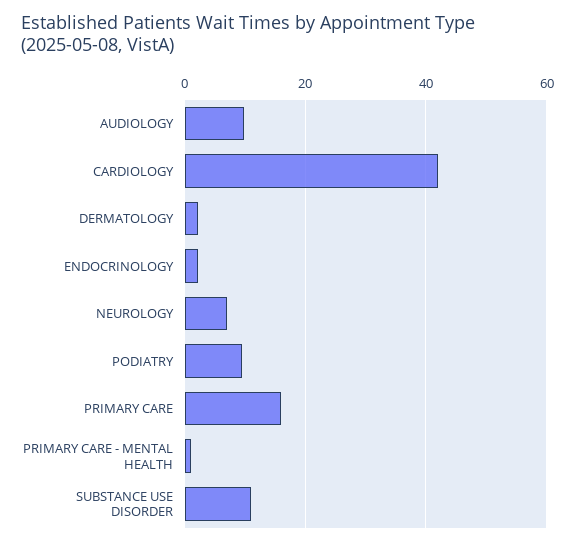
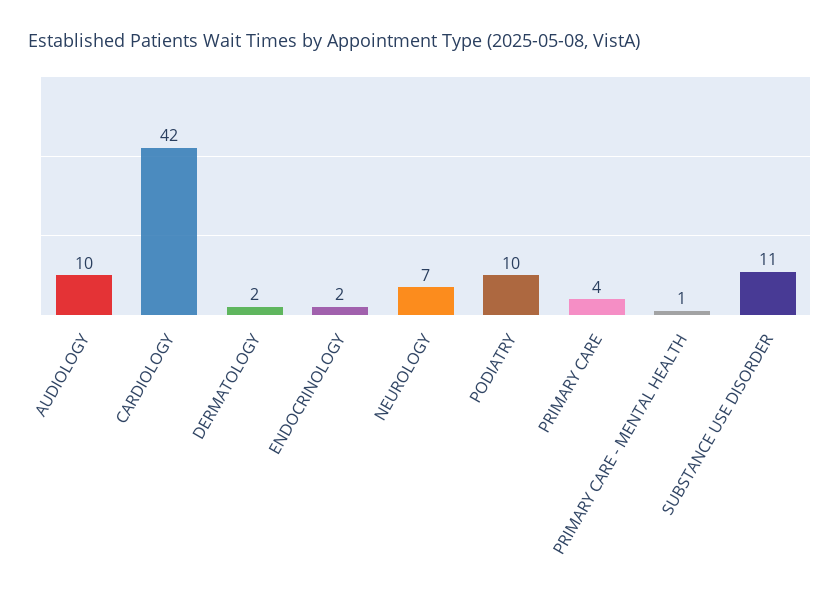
PRIMARY CARE: 16 -> 4

